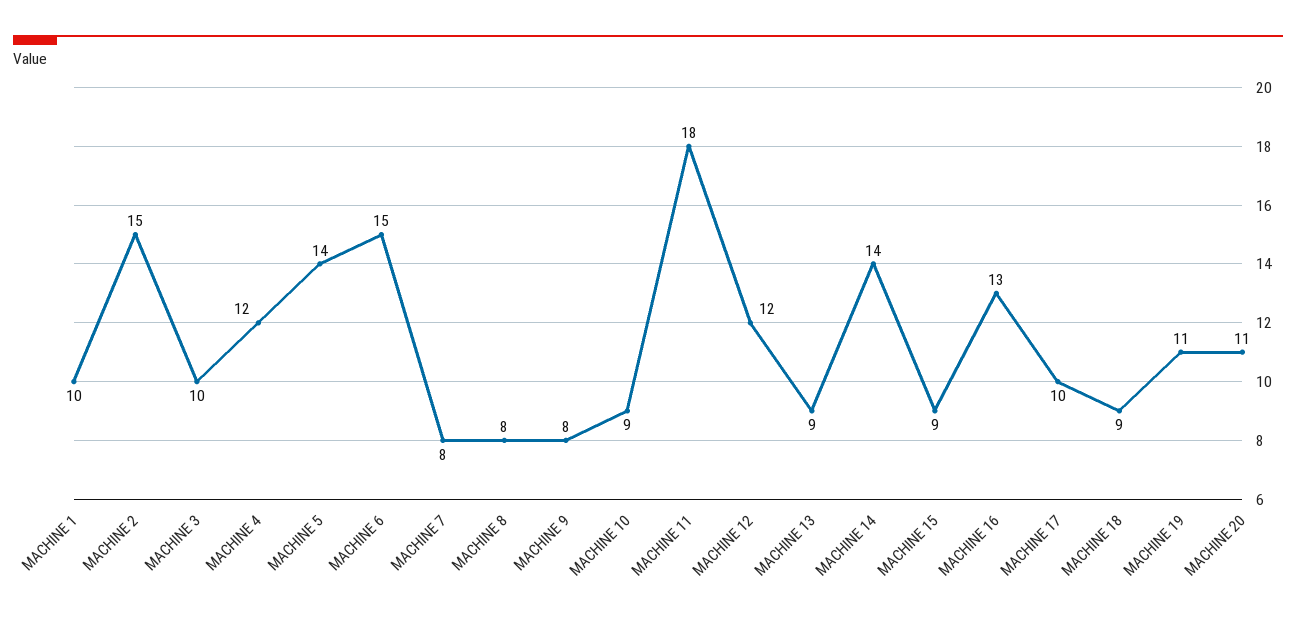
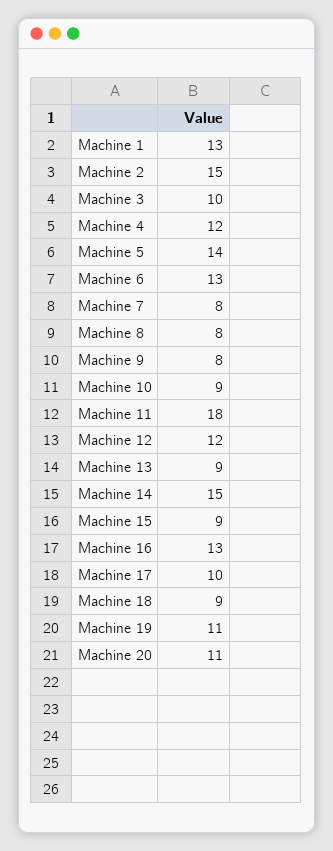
MACHINE 1: 10 -> 13
MACHINE 6: 15 -> 13
MACHINE 14: 14 -> 15

